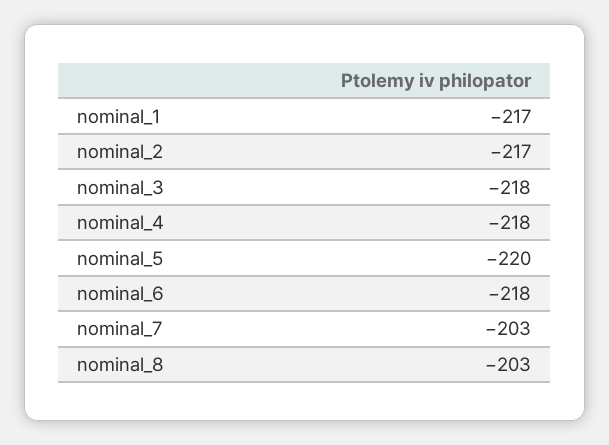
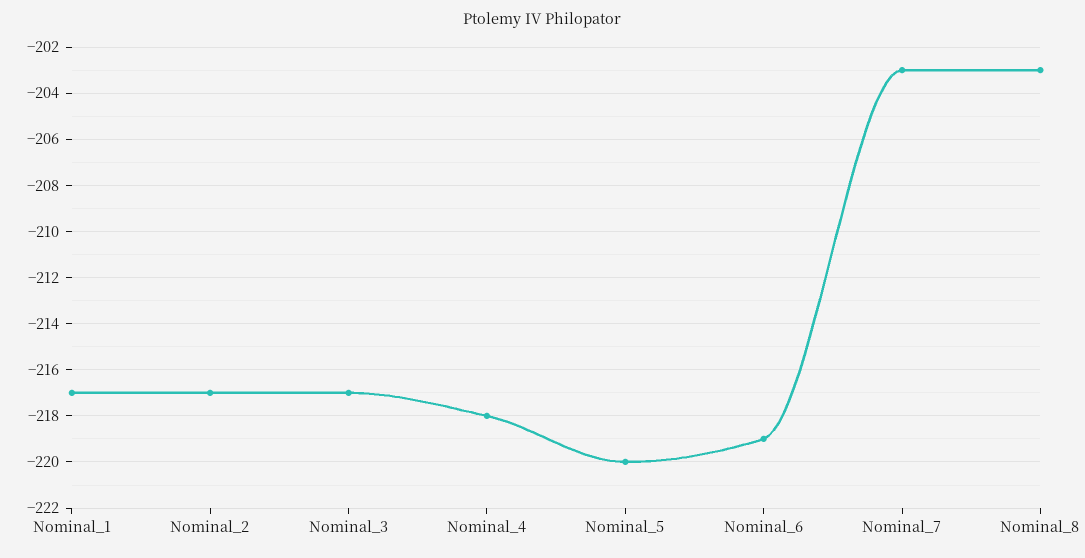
nominal_3: -218 -> -217
nominal_6: -218 -> -219

